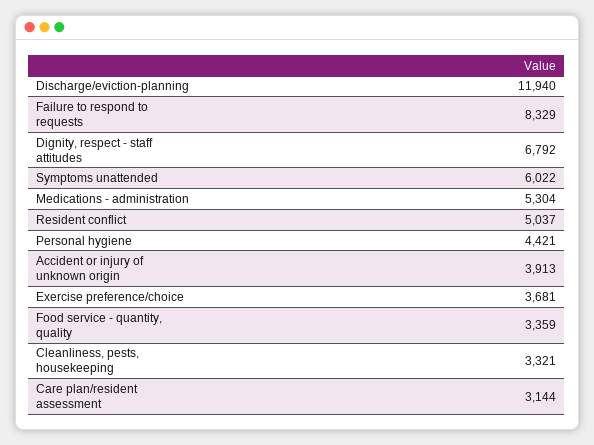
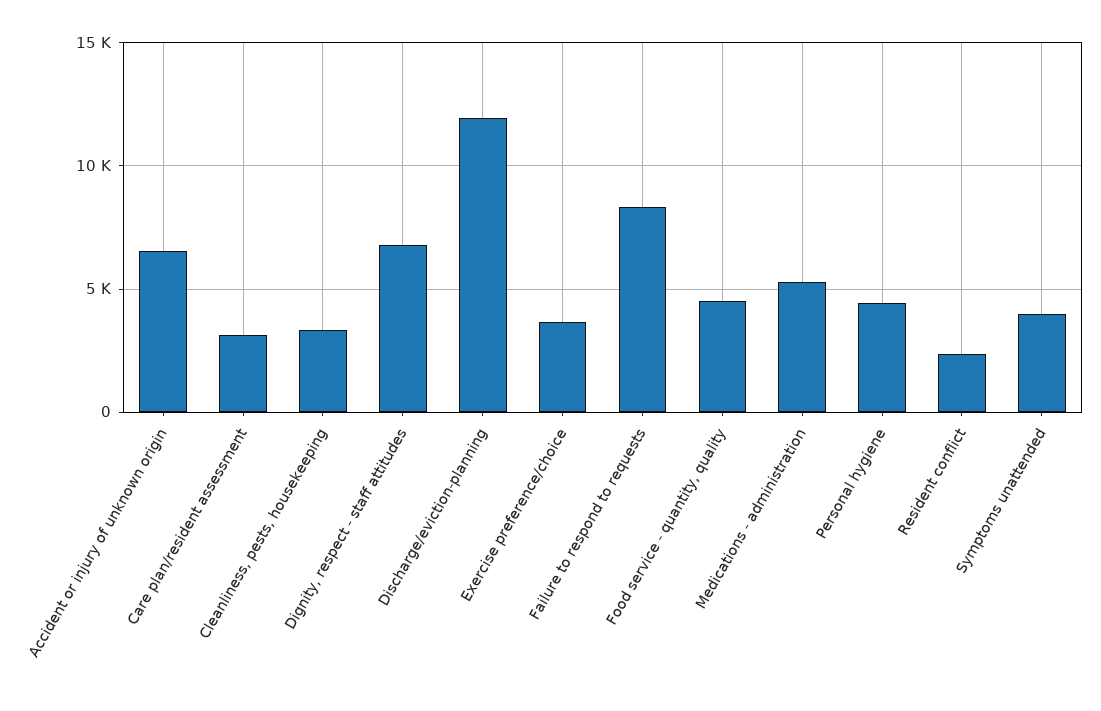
Symptoms unattended: 6022 -> 4000
Resident conflict: 5037 -> 2500
Accident or injury of unknown origin: 3913 -> 6500
Food service - quantity, quality: 3359 -> 4500

